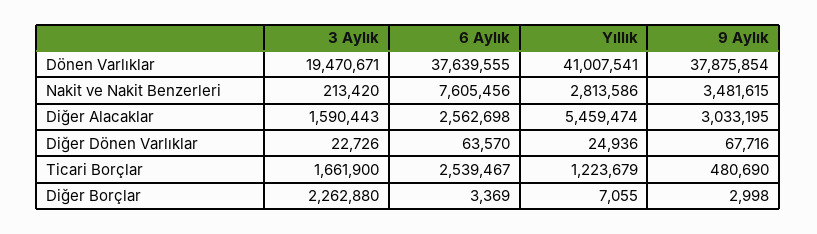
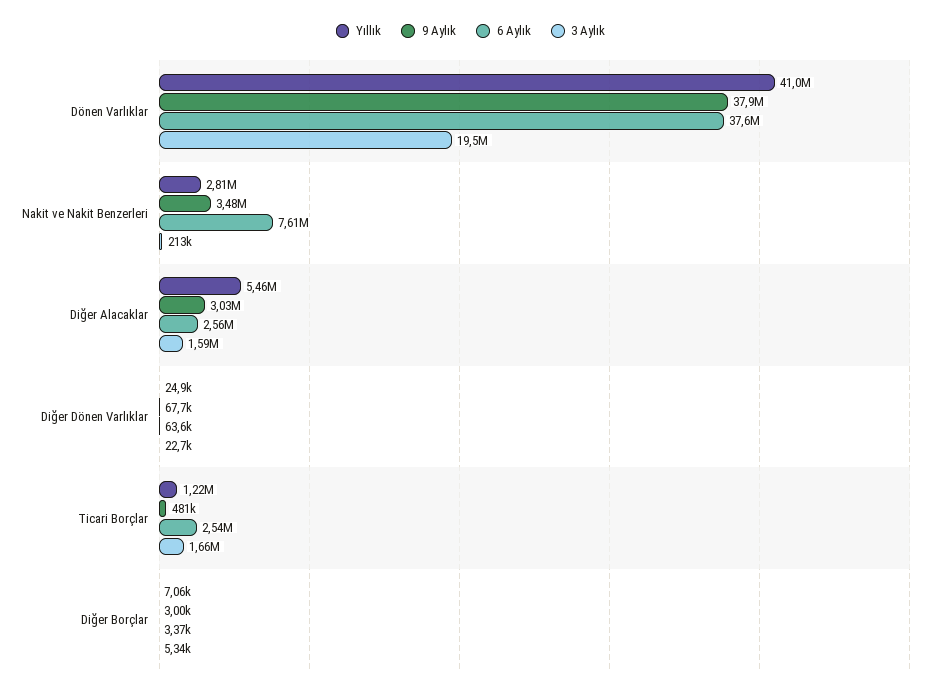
3 Aylık, Diğer Borçlar: 2262880 -> 5340

